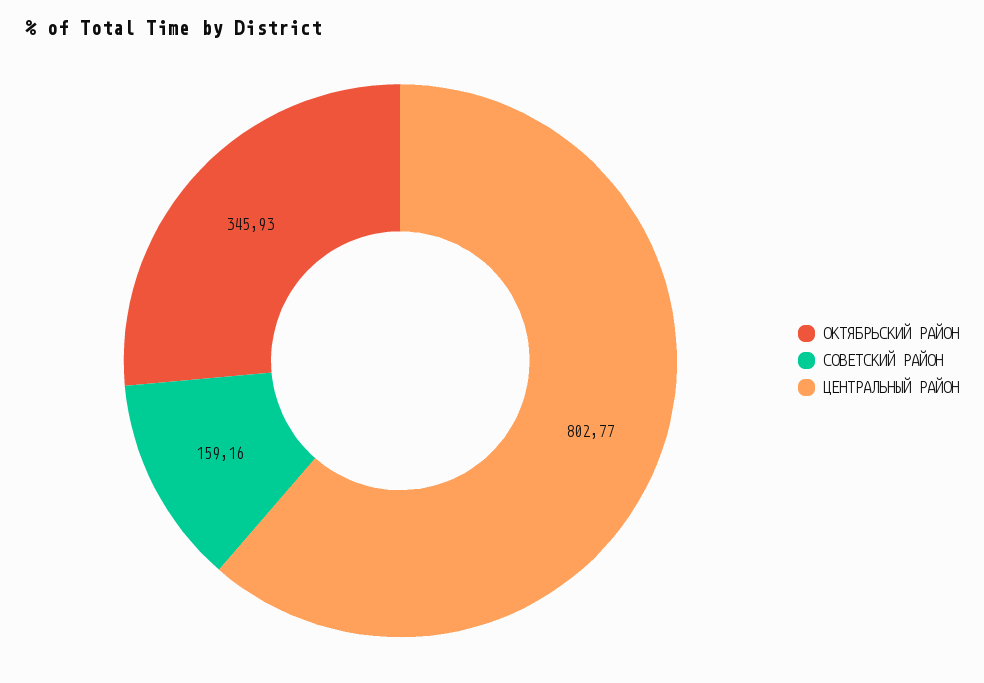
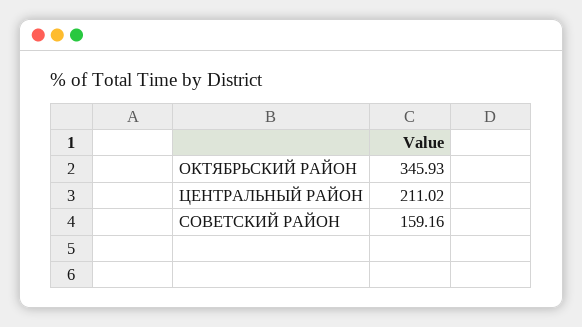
ЦЕНТРАЛЬНЫЙ РАЙОН: 802.77 -> 211.02

